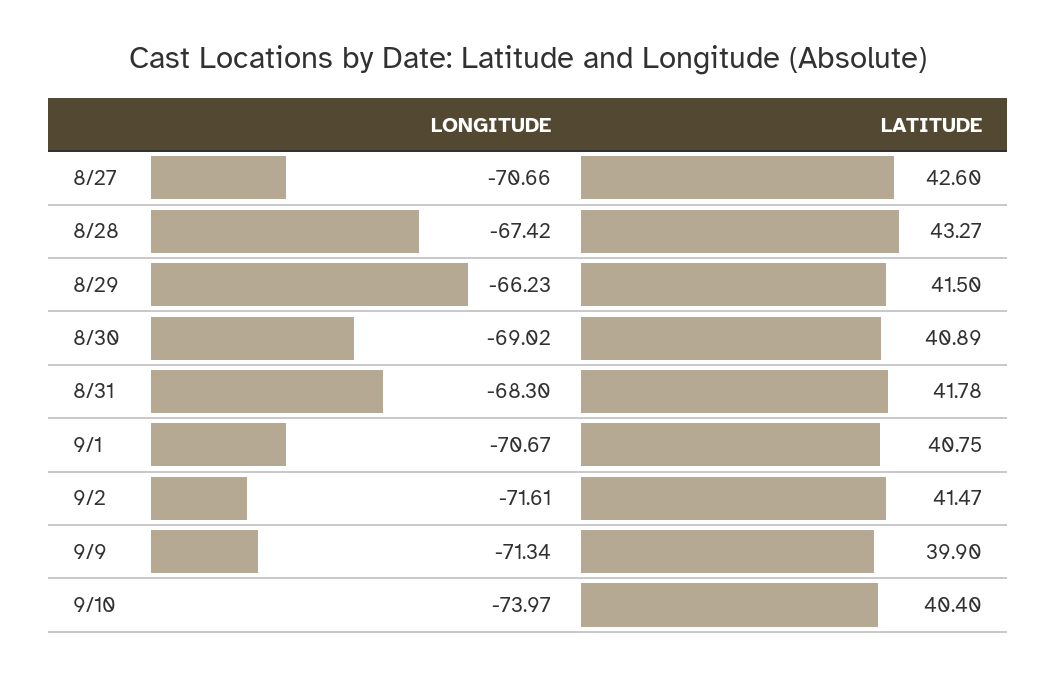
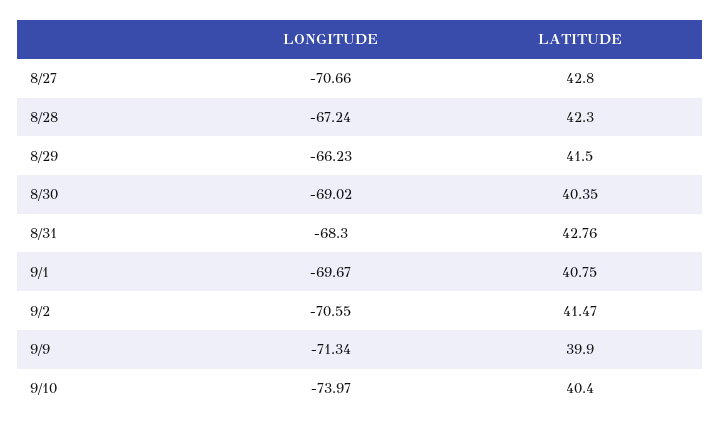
LATITUDE, 8/27: 42.6 -> 42.8
LONGITUDE, 8/28: -67.42 -> -67.24
LATITUDE, 8/28: 43.27 -> 42.3
LATITUDE, 8/30: 40.89 -> 40.35
LATITUDE, 8/31: 41.78 -> 42.76
LONGITUDE, 9/1: -70.67 -> -69.67
LONGITUDE, 9/2: -71.61 -> -70.55

